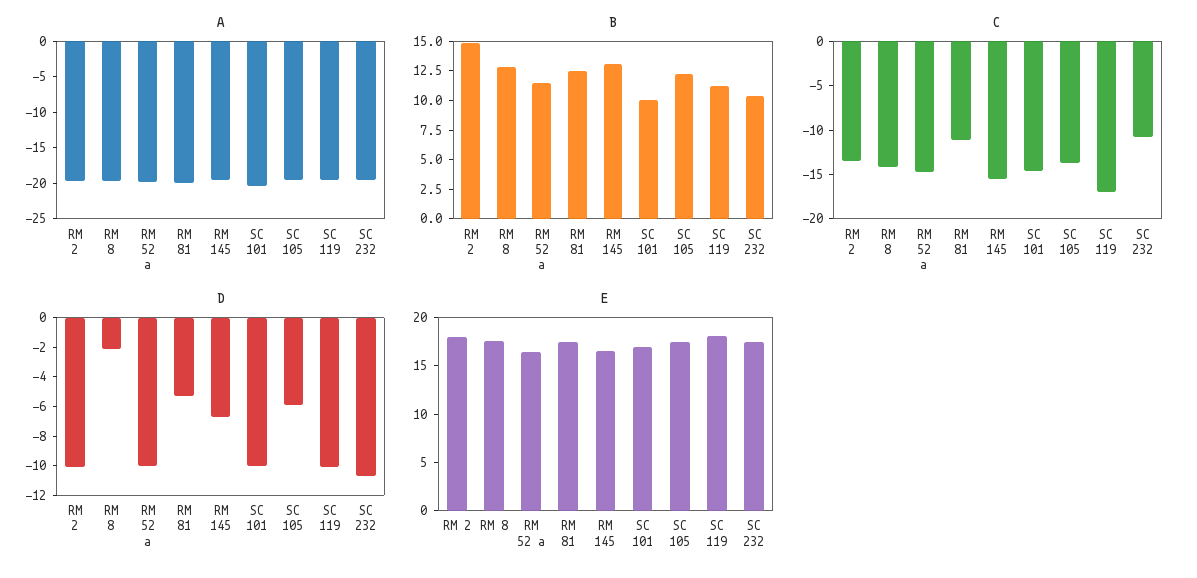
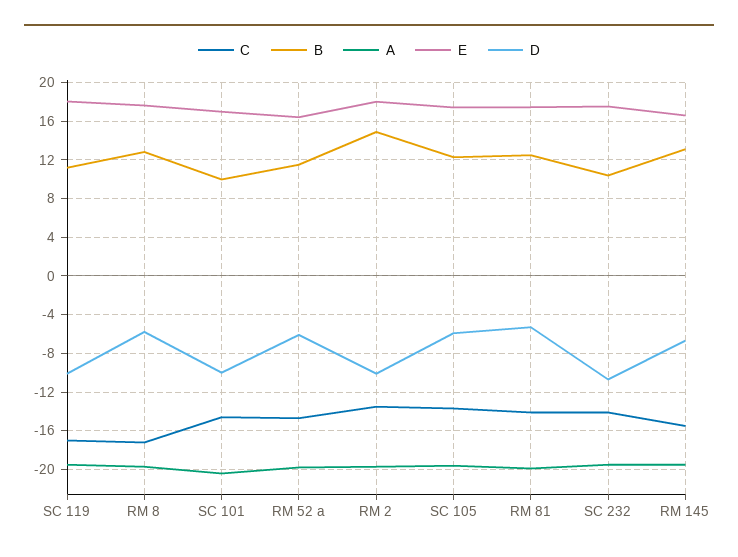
C, RM 8: -14 -> -17
C, RM 81: -11 -> -14
C, SC 232: -11 -> -14
D, RM 8: -2 -> -6
D, RM 52 a: -10 -> -6

